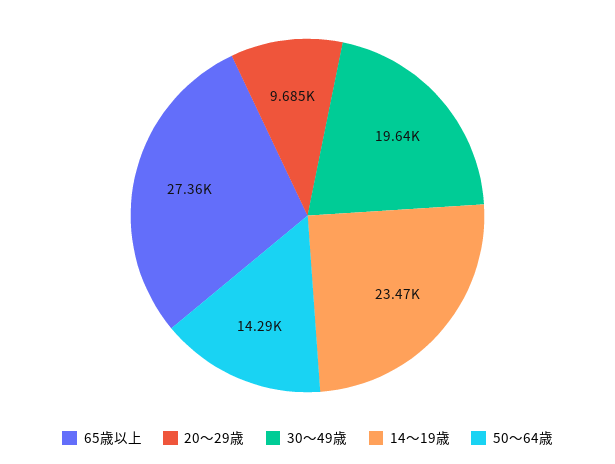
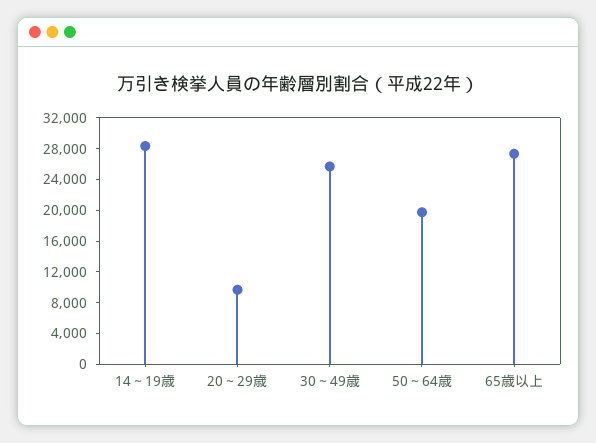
30～49歳: 19640 -> 26000
14～19歳: 23470 -> 28000
50～64歳: 14290 -> 20000

